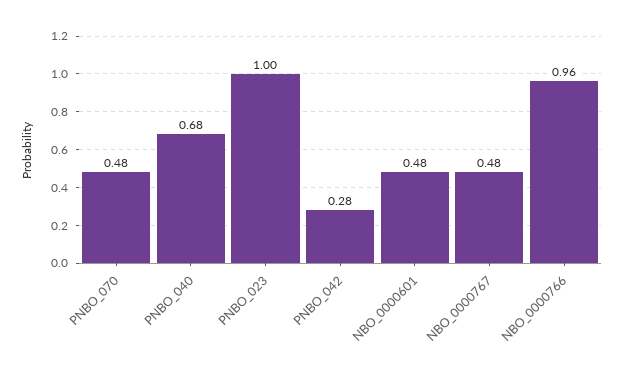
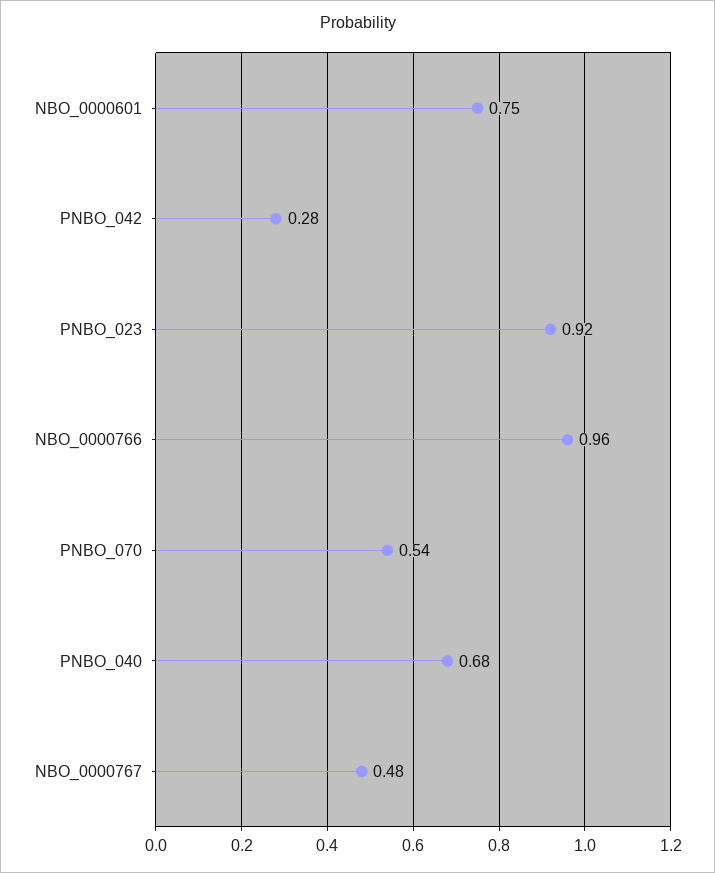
PNBO_070: 0.48 -> 0.54
PNBO_023: 1 -> 0.92
NBO_0000601: 0.48 -> 0.75

